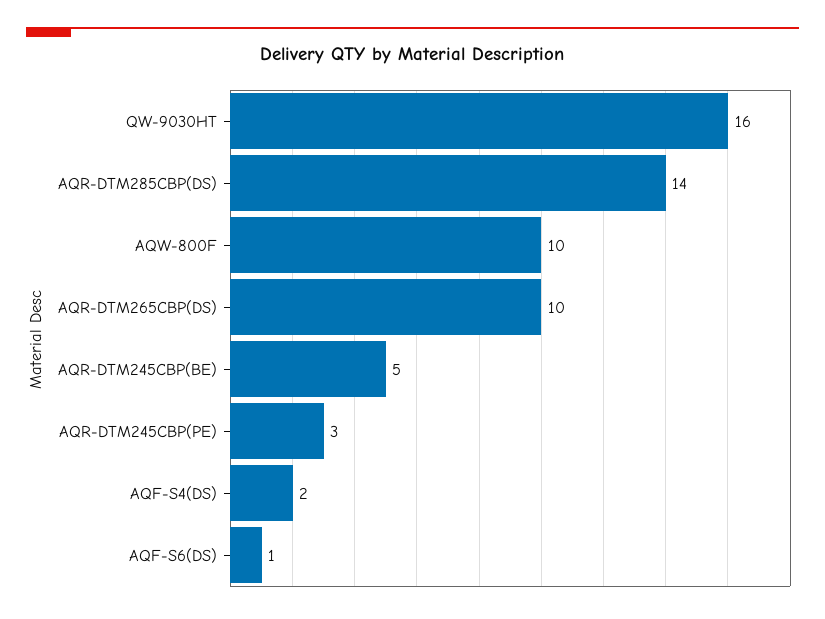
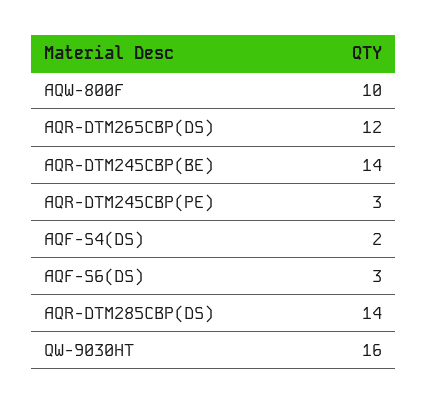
AQR-DTM265CBP(DS): 10 -> 12
AQR-DTM245CBP(BE): 5 -> 14
AQF-S6(DS): 1 -> 3

